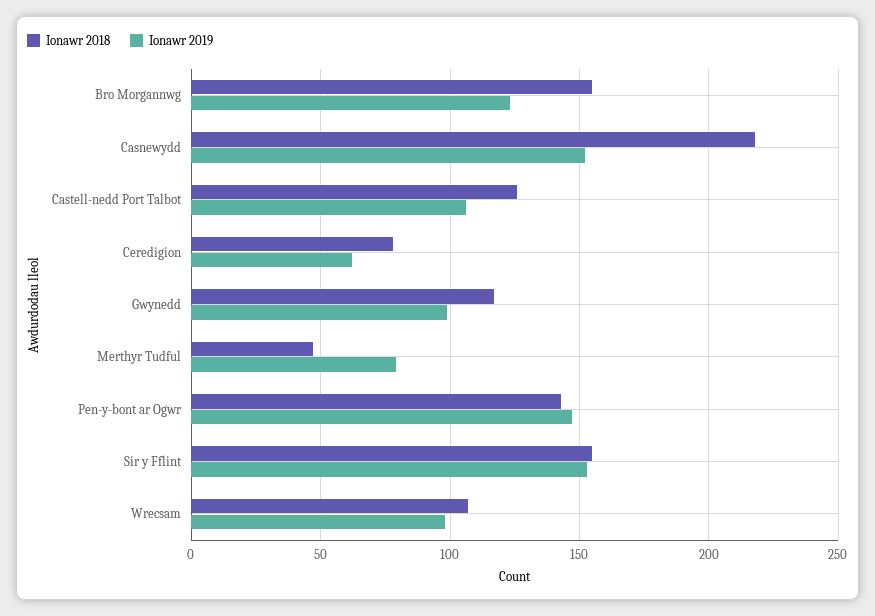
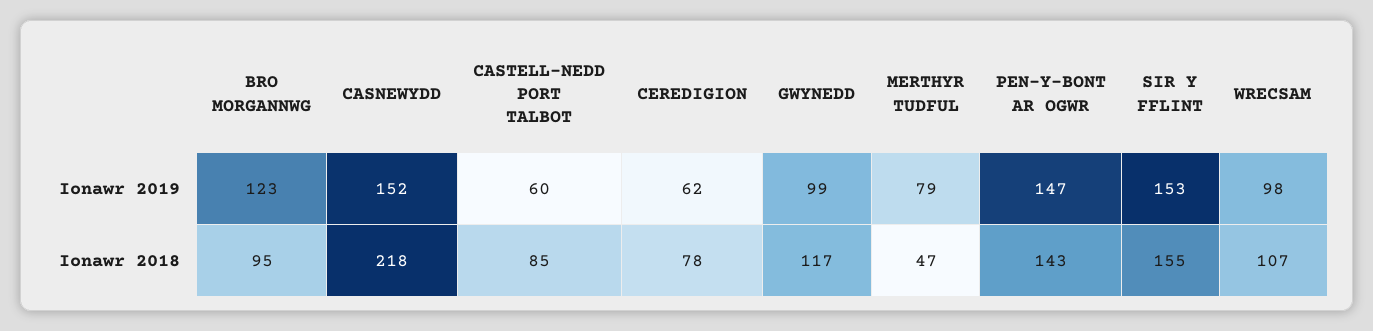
Ionawr 2018, Bro Morgannwg: 155 -> 95
Ionawr 2018, Castell-nedd Port Talbot: 125 -> 85
Ionawr 2019, Castell-nedd Port Talbot: 105 -> 60

